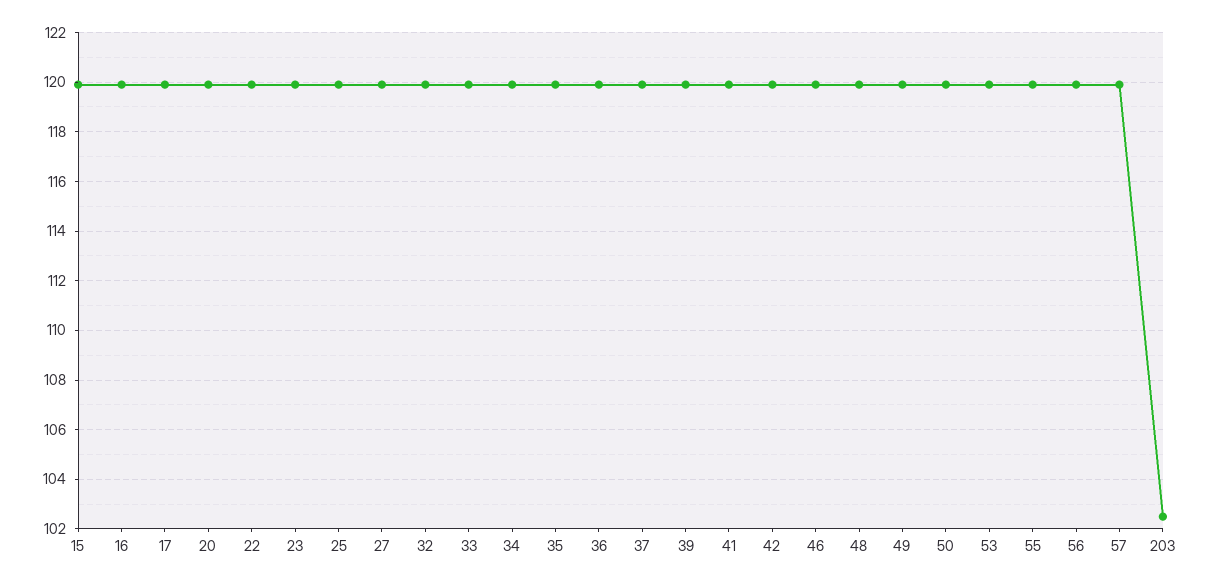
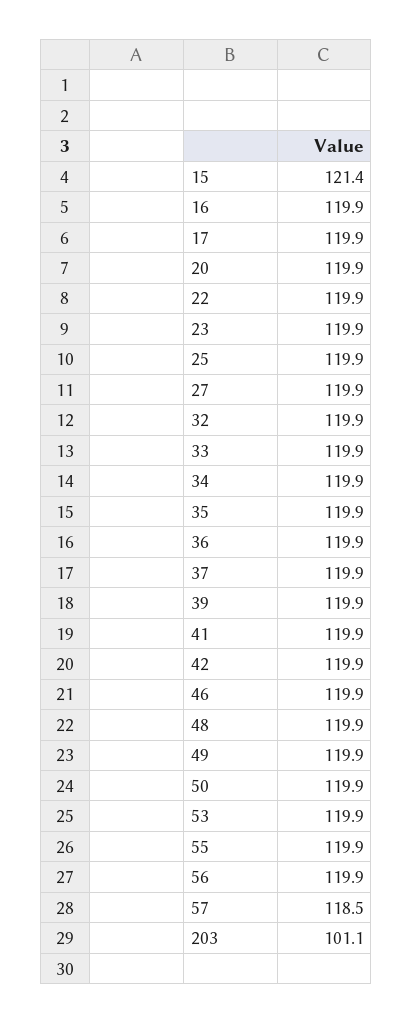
15: 120 -> 121.4
57: 120 -> 118.5
203: 102.5 -> 101.1

